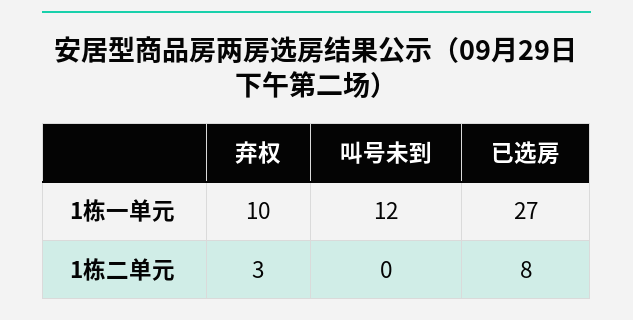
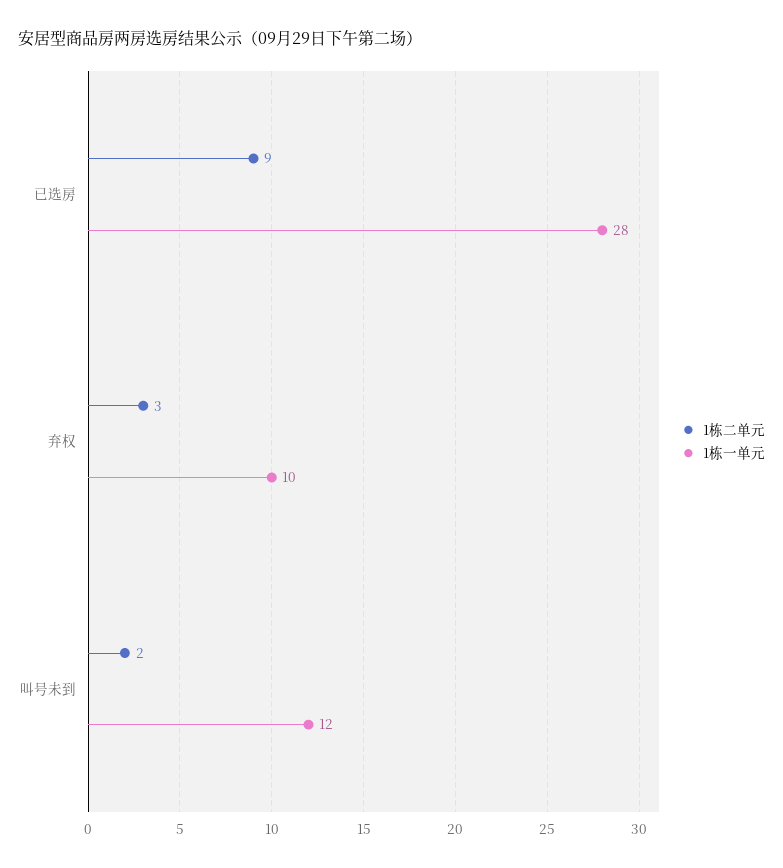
1栋一单元, 已选房: 27 -> 28
1栋二单元, 叫号未到: 0 -> 2
1栋二单元, 已选房: 8 -> 9

